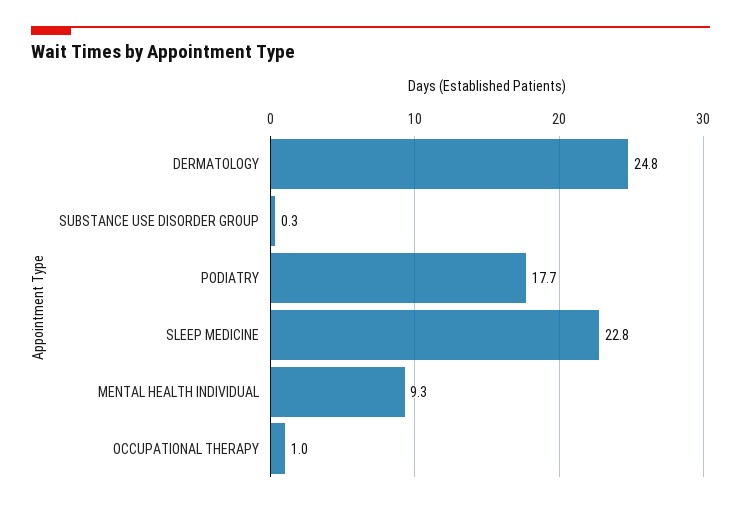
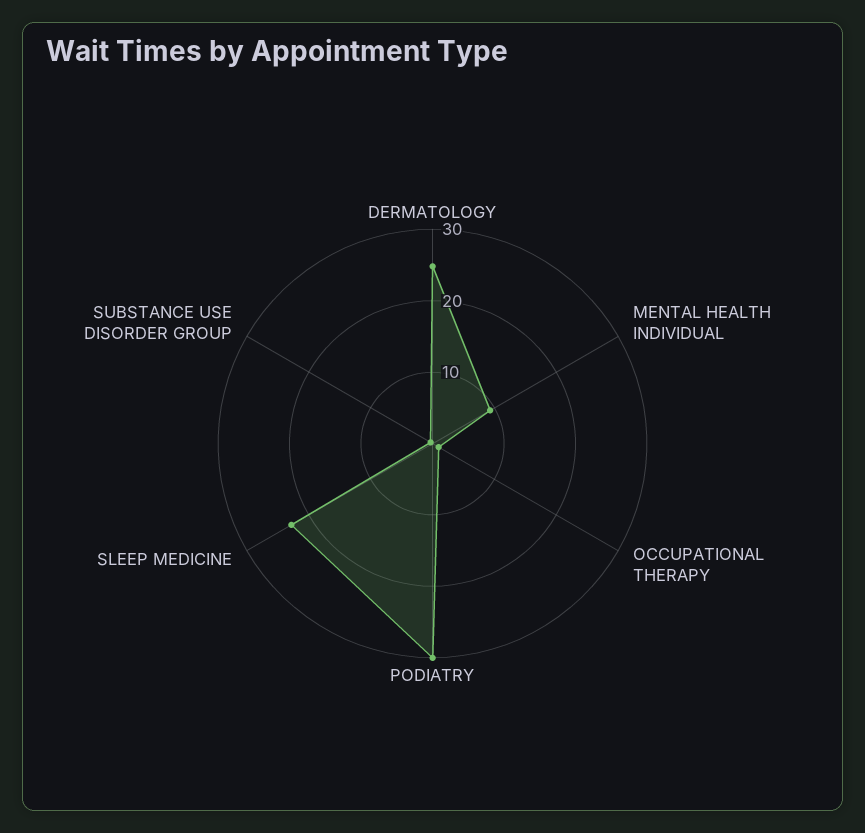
PODIATRY: 17.7 -> 30

